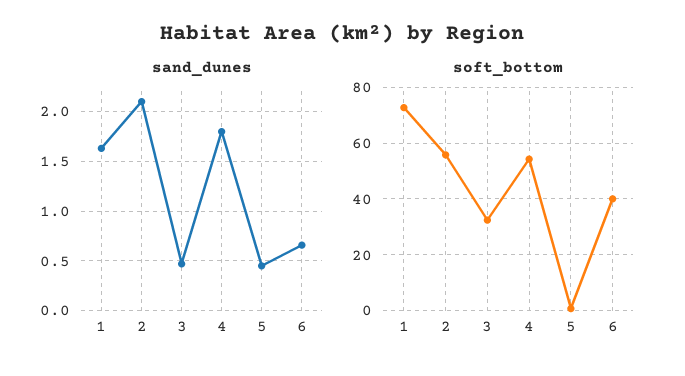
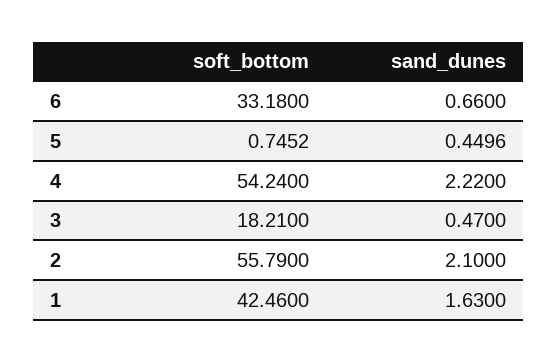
sand_dunes, 4: 1.8 -> 2.22
soft_bottom, 1: 72.5 -> 42.46
soft_bottom, 3: 32.5 -> 18.21
soft_bottom, 6: 40 -> 33.18

